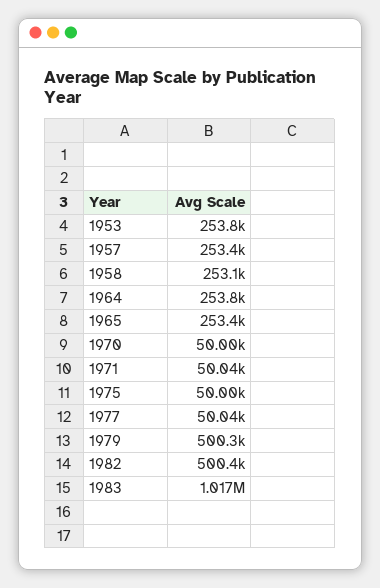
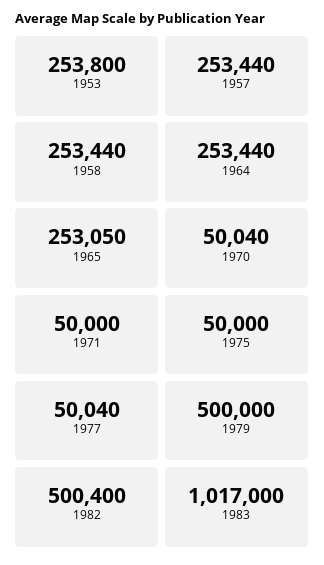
1958: 253100 -> 253440
1964: 253800 -> 253440
1965: 253400 -> 253050
1970: 50000 -> 50040
1971: 50040 -> 50000
1979: 500300 -> 500000

